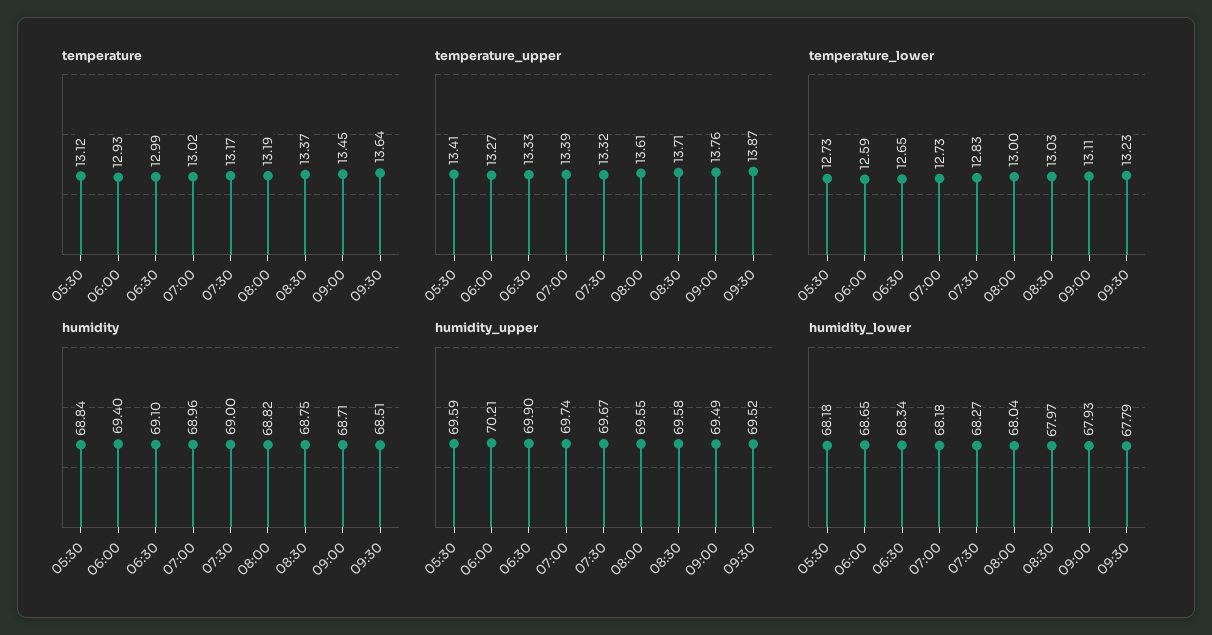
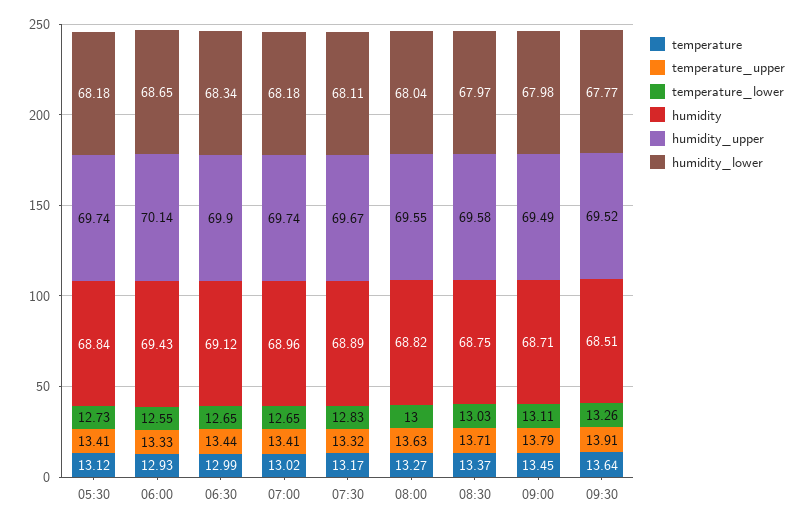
temperature, 08:00: 13.19 -> 13.27
temperature_upper, 06:00: 13.27 -> 13.33
temperature_upper, 06:30: 13.33 -> 13.44
temperature_upper, 07:00: 13.39 -> 13.41
temperature_upper, 08:00: 13.61 -> 13.63
temperature_upper, 09:00: 13.76 -> 13.79
temperature_upper, 09:30: 13.87 -> 13.91
temperature_lower, 06:00: 12.59 -> 12.55
temperature_lower, 07:00: 12.73 -> 12.65
temperature_lower, 09:30: 13.23 -> 13.26
humidity, 06:00: 69.4 -> 69.43
humidity, 06:30: 69.1 -> 69.12
humidity, 07:30: 69 -> 68.89
humidity_upper, 05:30: 69.59 -> 69.74
humidity_upper, 06:00: 70.21 -> 70.14
humidity_lower, 07:30: 68.27 -> 68.11
humidity_lower, 09:00: 67.93 -> 67.98
humidity_lower, 09:30: 67.79 -> 67.77

